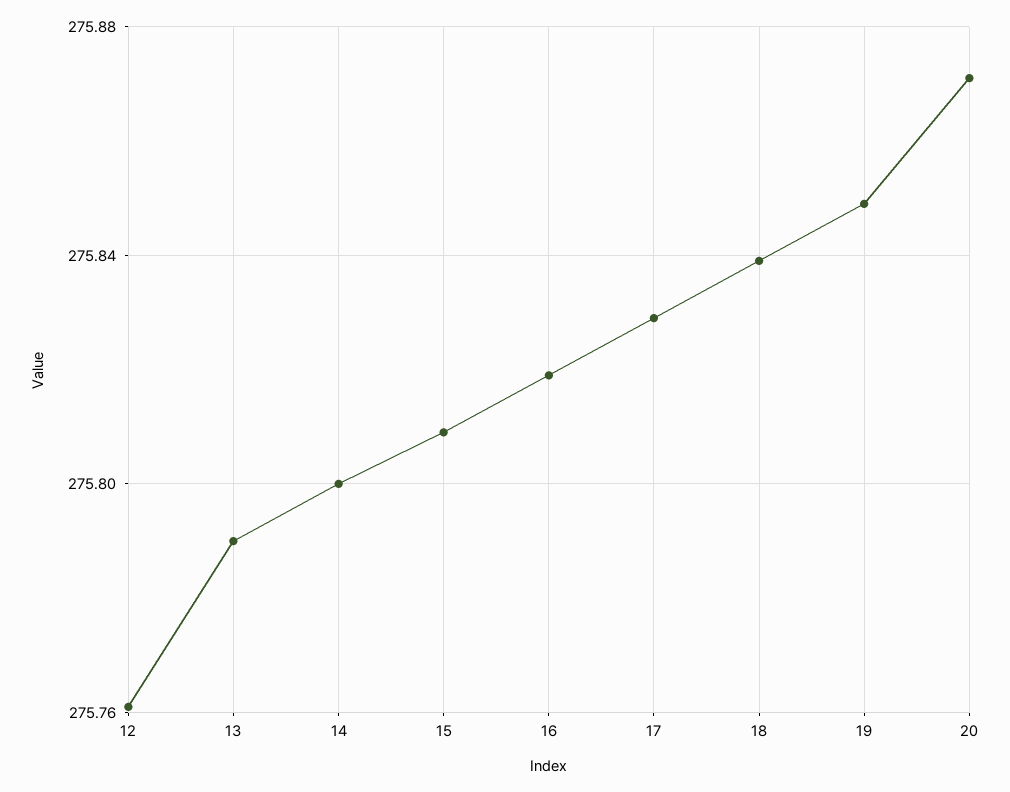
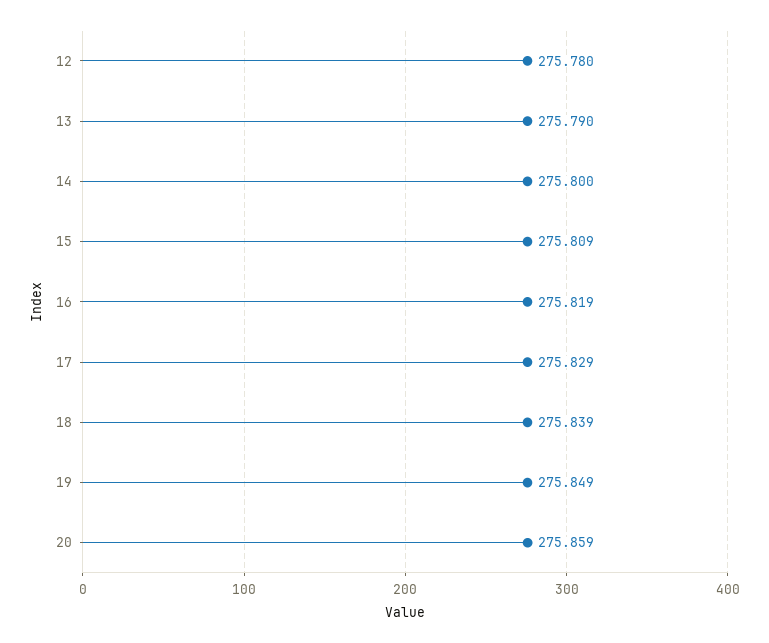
12: 275.76 -> 275.78
20: 275.87 -> 275.859

